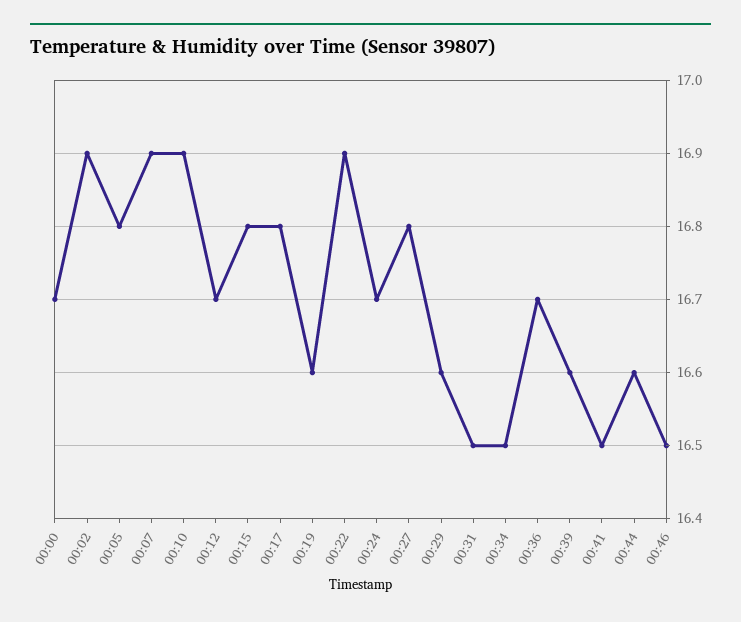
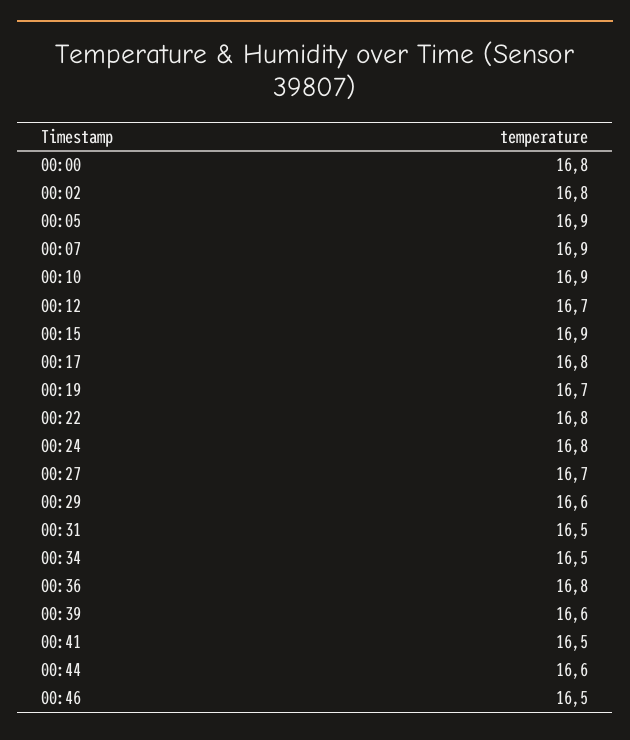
00:00: 16.7 -> 16.8
00:02: 16.9 -> 16.8
00:05: 16.8 -> 16.9
00:15: 16.8 -> 16.9
00:19: 16.6 -> 16.7
00:22: 16.9 -> 16.8
00:24: 16.7 -> 16.8
00:27: 16.8 -> 16.7
00:36: 16.7 -> 16.8

